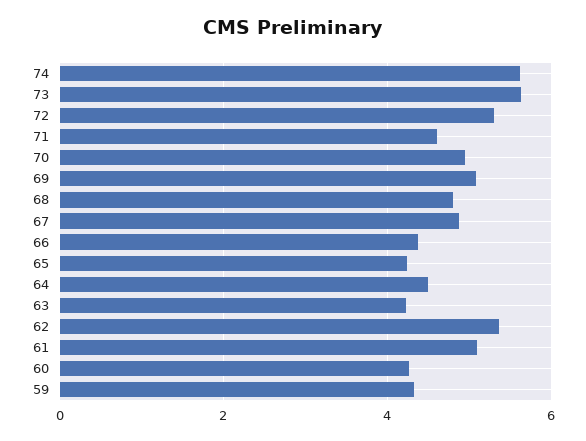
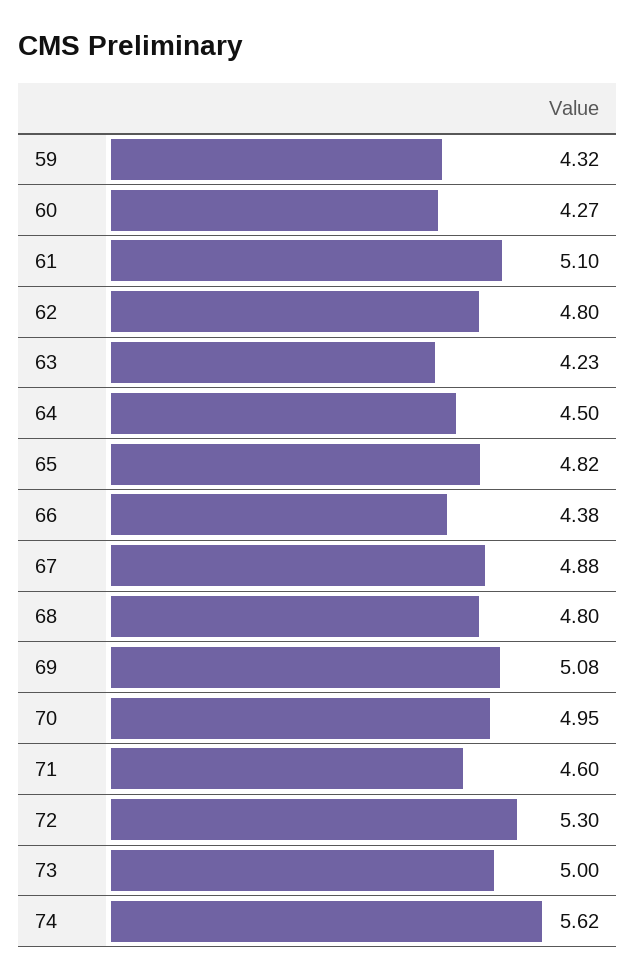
73: 5.6 -> 5
65: 4.2 -> 4.82
62: 5.4 -> 4.8

